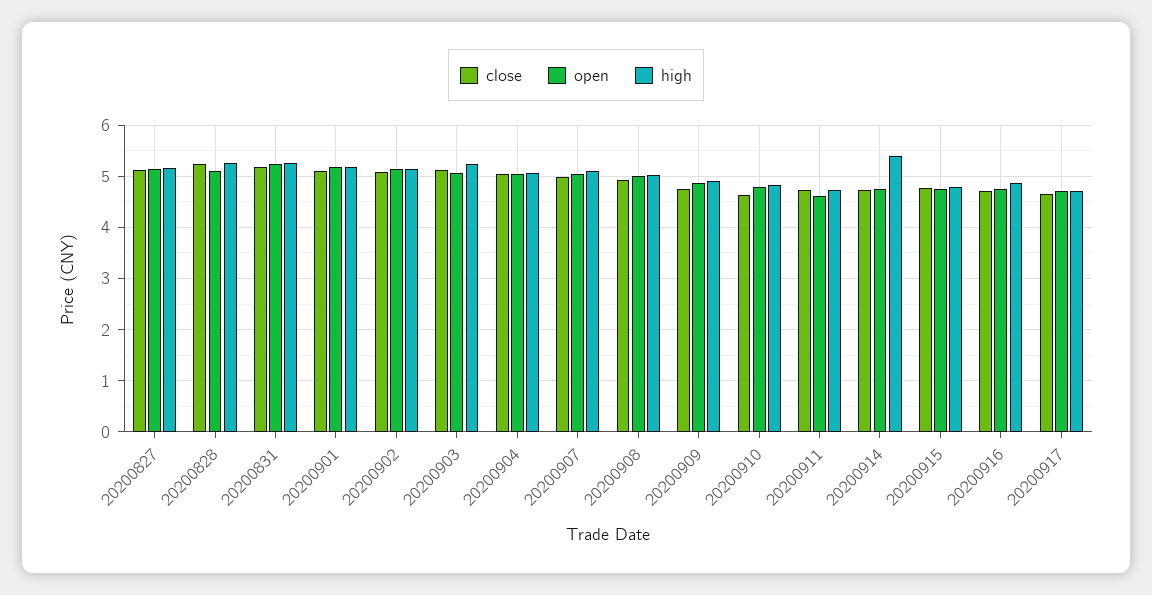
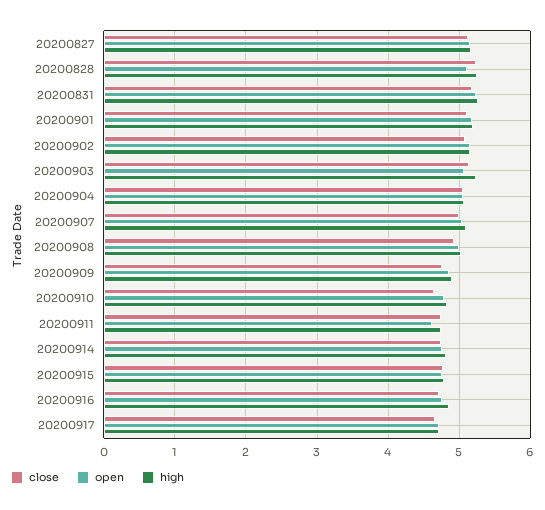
high, 20200914: 5.4 -> 4.8

